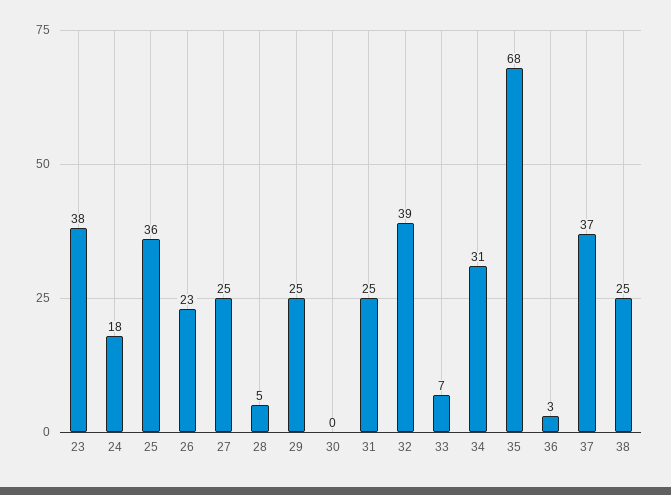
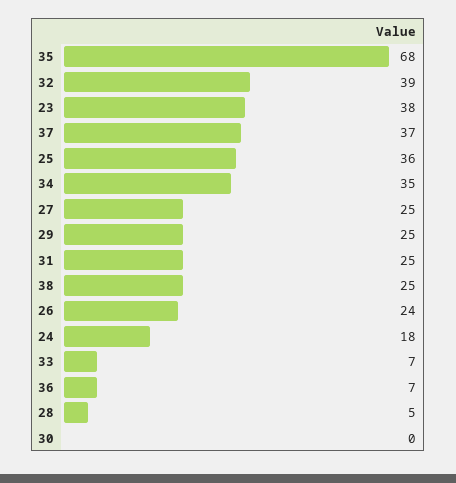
26: 23 -> 24
34: 31 -> 35
36: 3 -> 7

